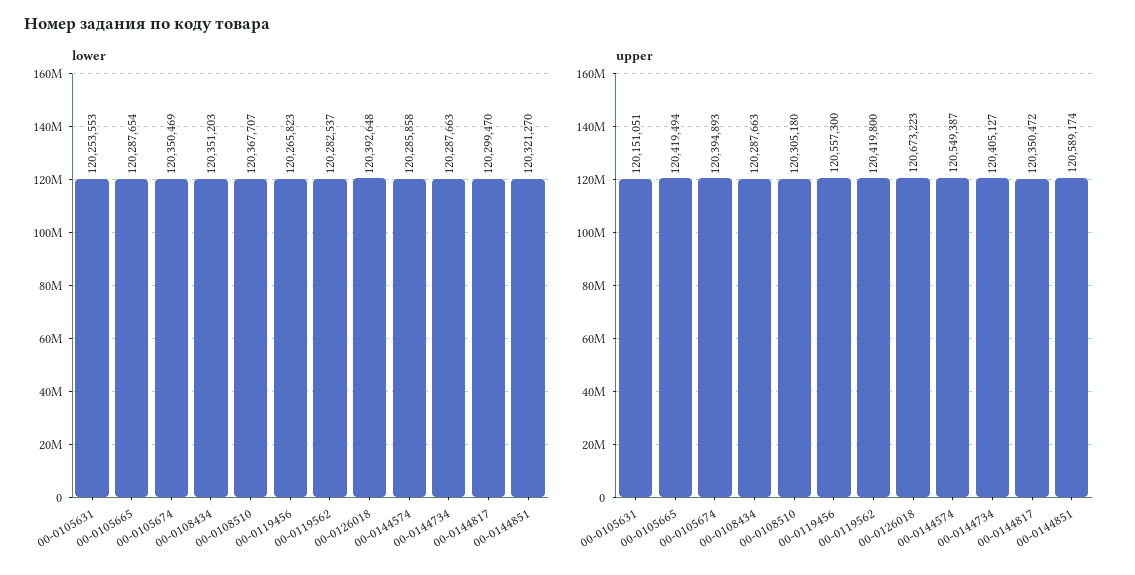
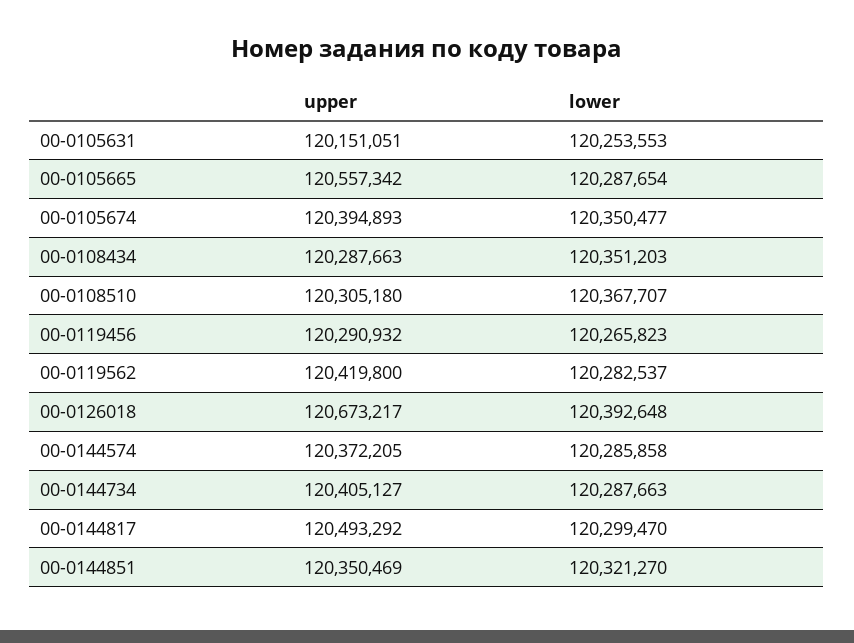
lower, 00-0105674: 120350469 -> 120350477
upper, 00-0105665: 120419494 -> 120557342
upper, 00-0119456: 120557300 -> 120290932
upper, 00-0126018: 120673223 -> 120673217
upper, 00-0144574: 120549387 -> 120372205
upper, 00-0144817: 120350472 -> 120493292
upper, 00-0144851: 120589174 -> 120350469

